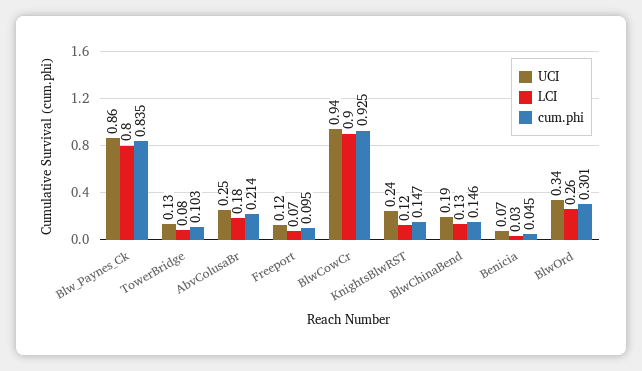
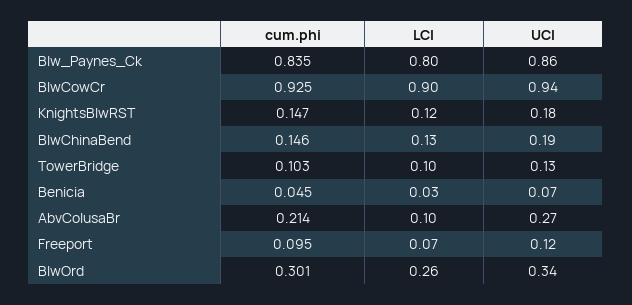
LCI, TowerBridge: 0.08 -> 0.1
UCI, AbvColusaBr: 0.25 -> 0.27
LCI, AbvColusaBr: 0.18 -> 0.1
UCI, KnightsBlwRST: 0.24 -> 0.18

